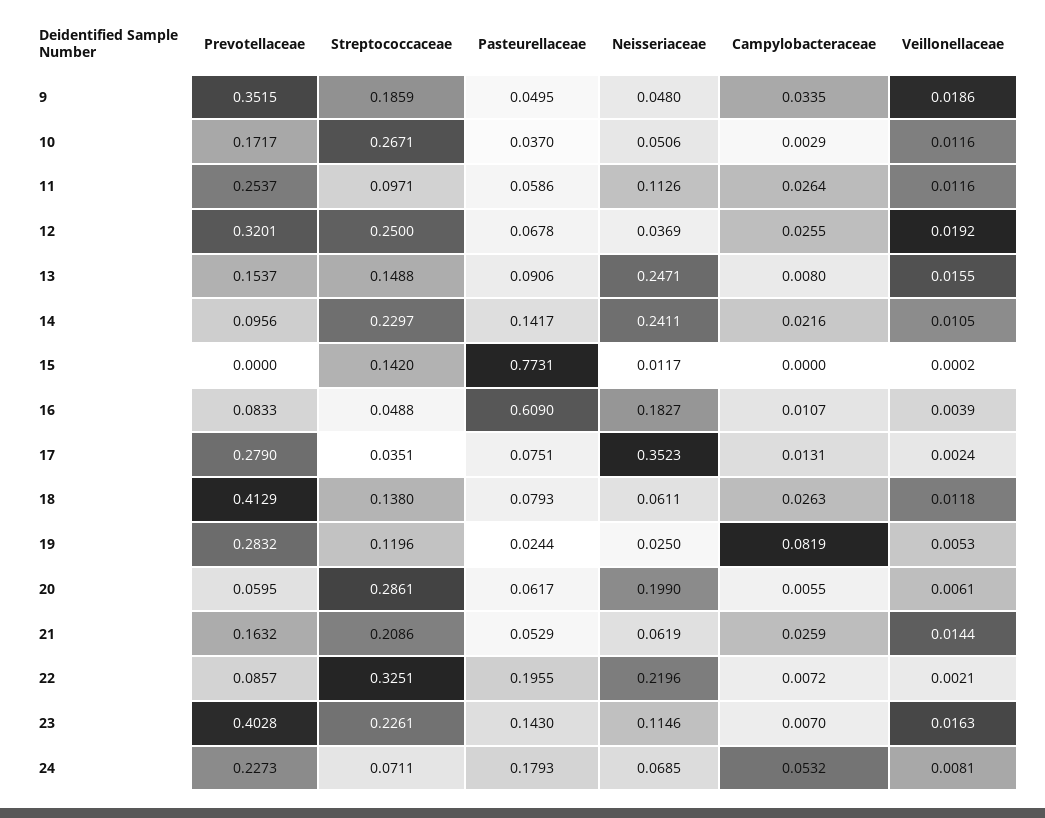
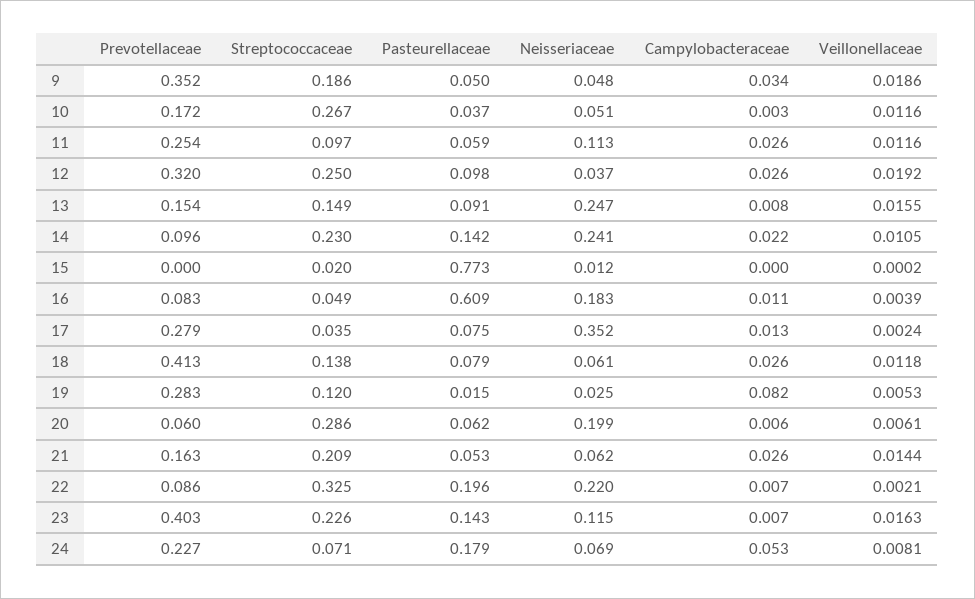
Pasteurellaceae, 12: 0.0678 -> 0.098
Streptococcaceae, 15: 0.142 -> 0.02
Pasteurellaceae, 19: 0.0244 -> 0.015

